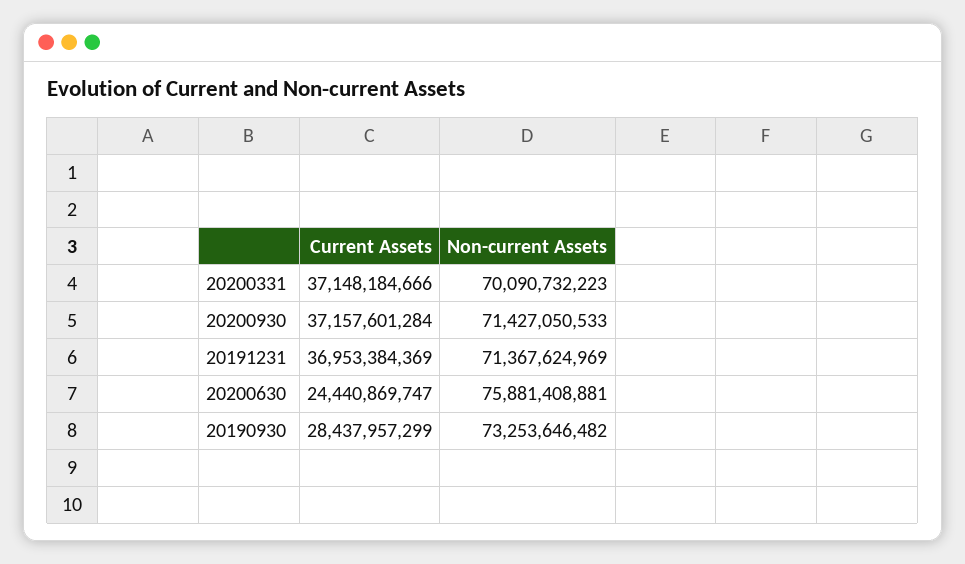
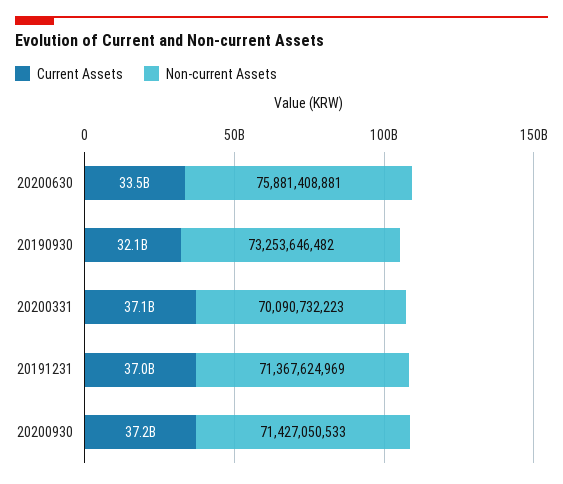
Current Assets, 20200630: 24440869747 -> 33500000000
Current Assets, 20190930: 28437957299 -> 32100000000

